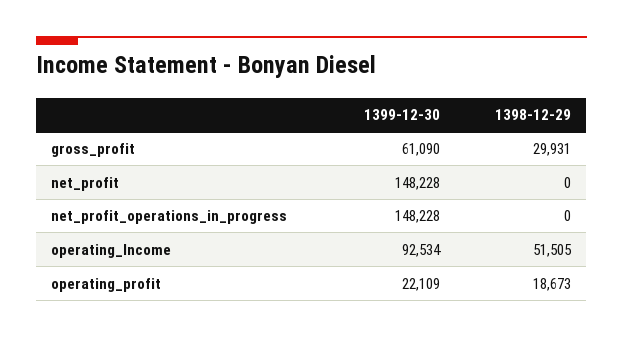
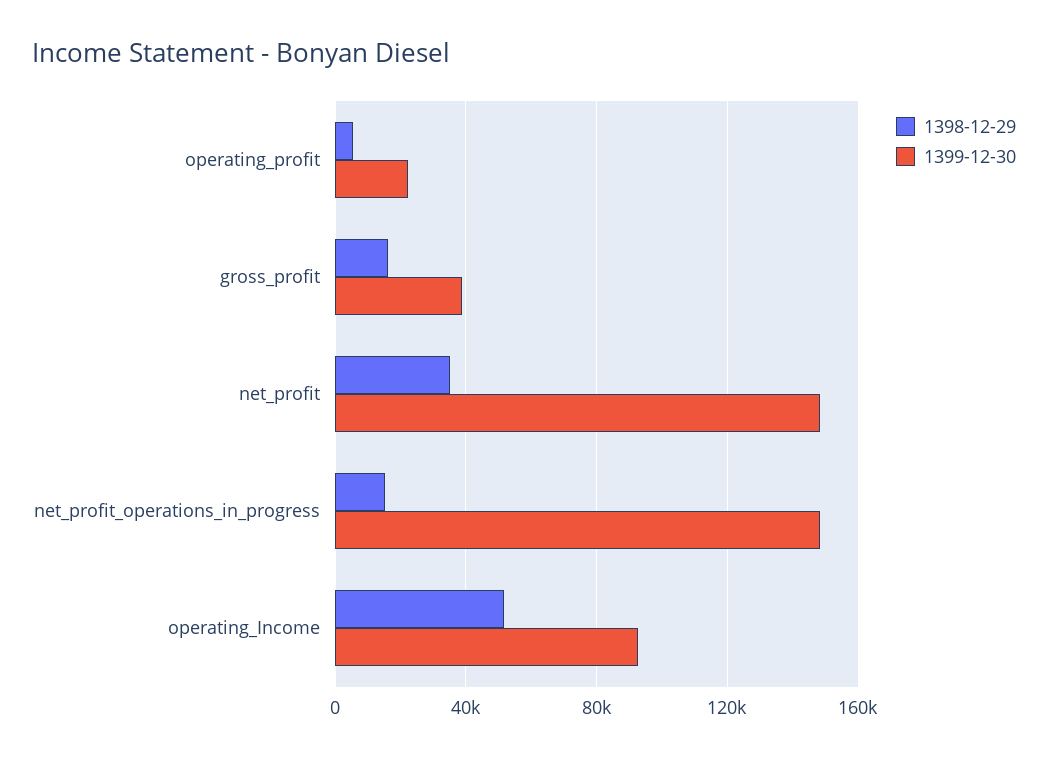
1399-12-30, gross_profit: 61090 -> 40000
1398-12-29, gross_profit: 29931 -> 15000
1398-12-29, net_profit: 0 -> 35000
1398-12-29, net_profit_operations_in_progress: 0 -> 15000
1398-12-29, operating_profit: 18673 -> 5000

